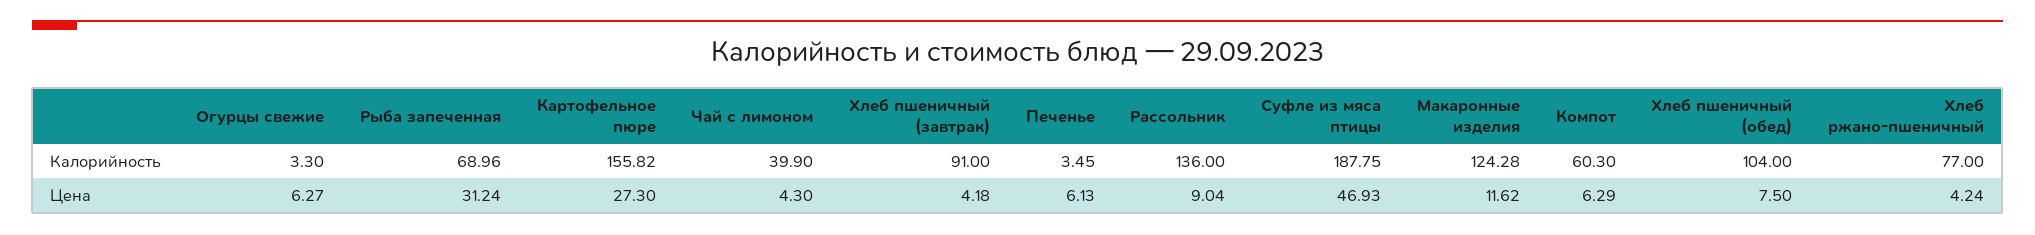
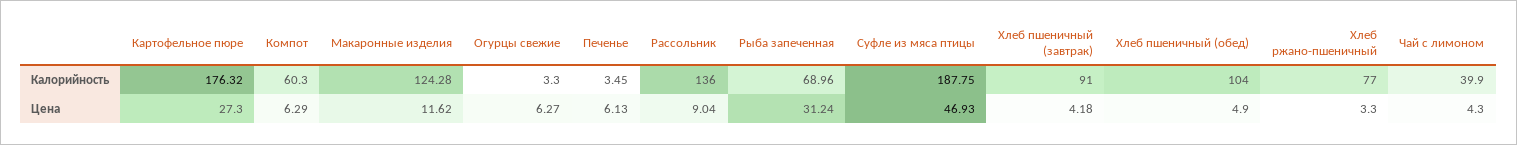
Картофельное пюре, Калорийность: 155.82 -> 176.32
Хлеб пшеничный (обед), Цена: 7.5 -> 4.9
Хлеб ржано-пшеничный, Цена: 4.24 -> 3.3

